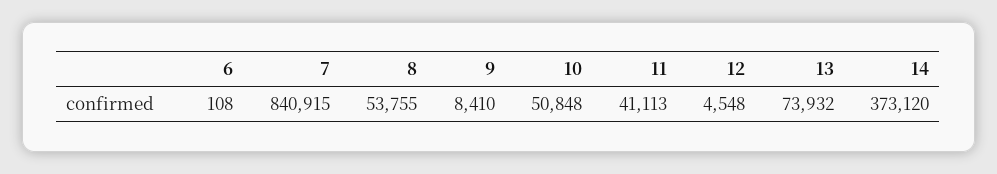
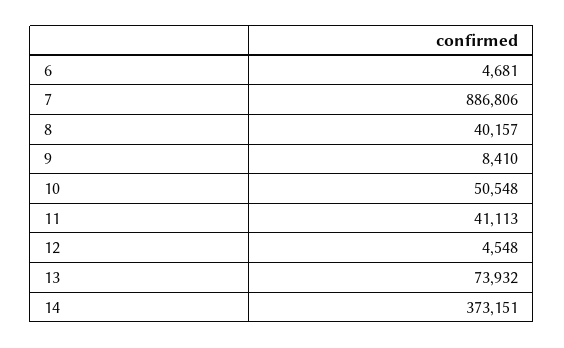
6: 108 -> 4681
7: 840915 -> 886806
8: 53755 -> 40157
10: 50848 -> 50548
14: 373120 -> 373151

